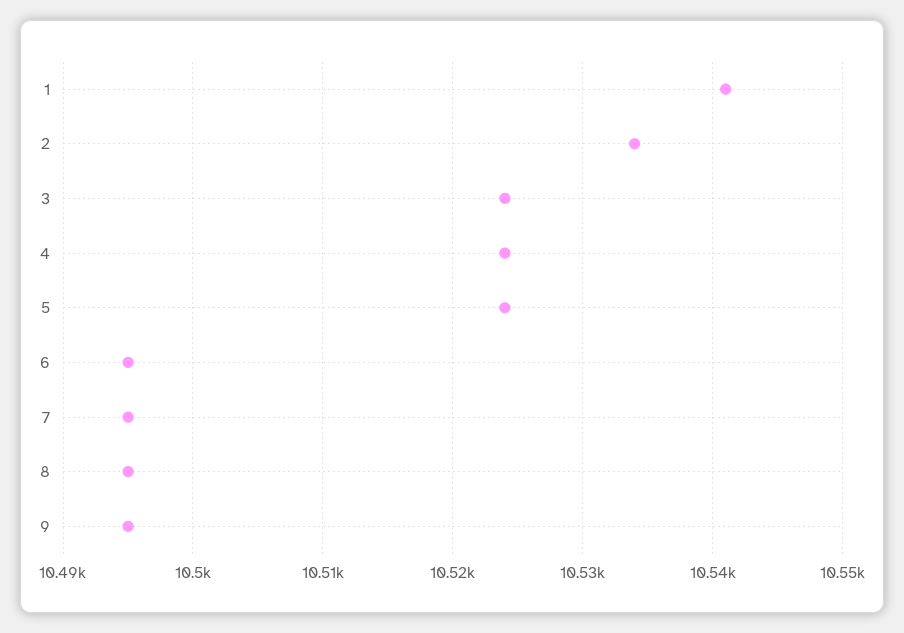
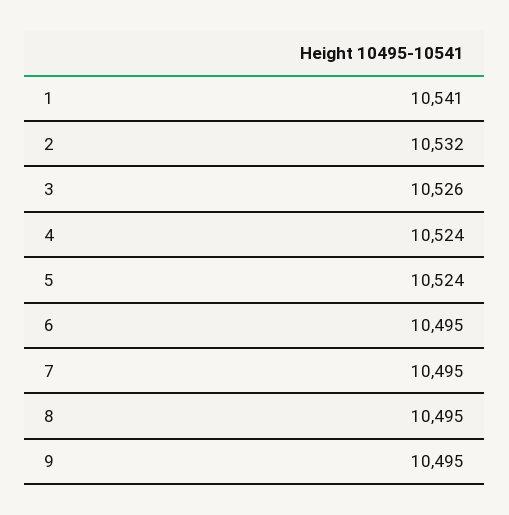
2: 10534 -> 10532
3: 10524 -> 10526

